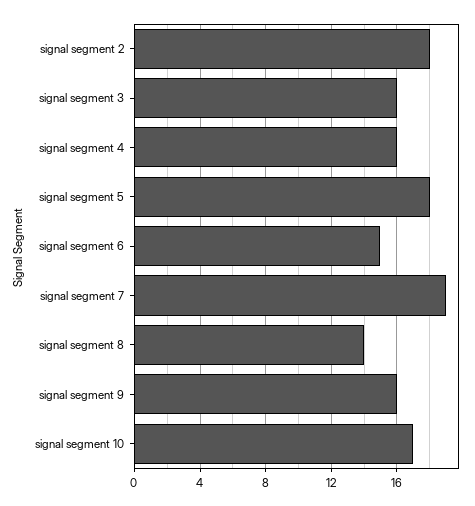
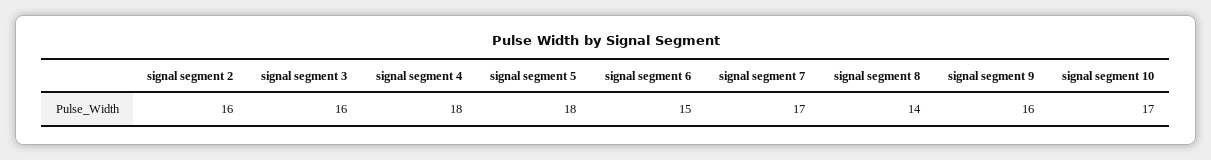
signal segment 2: 18 -> 16
signal segment 4: 16 -> 18
signal segment 7: 19 -> 17

